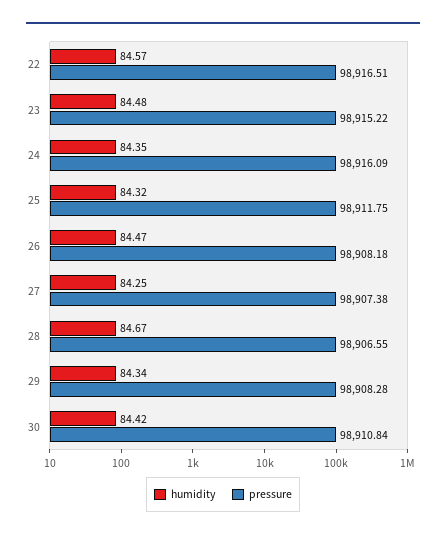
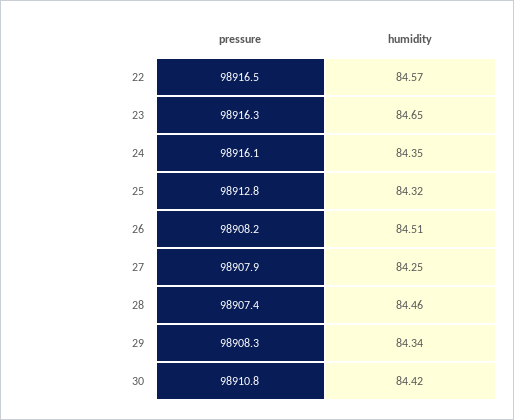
humidity, 23: 84.48 -> 84.65
pressure, 23: 98915.22 -> 98916.3
pressure, 25: 98911.75 -> 98912.8
humidity, 26: 84.47 -> 84.51
pressure, 27: 98907.38 -> 98907.9
humidity, 28: 84.67 -> 84.46
pressure, 28: 98906.55 -> 98907.4

